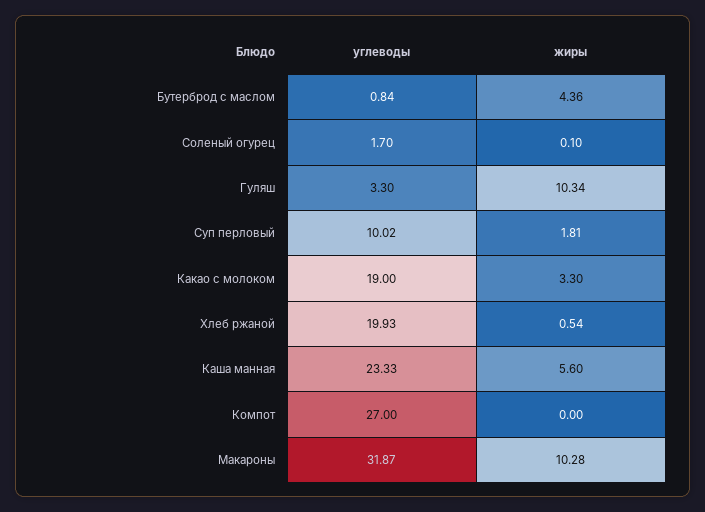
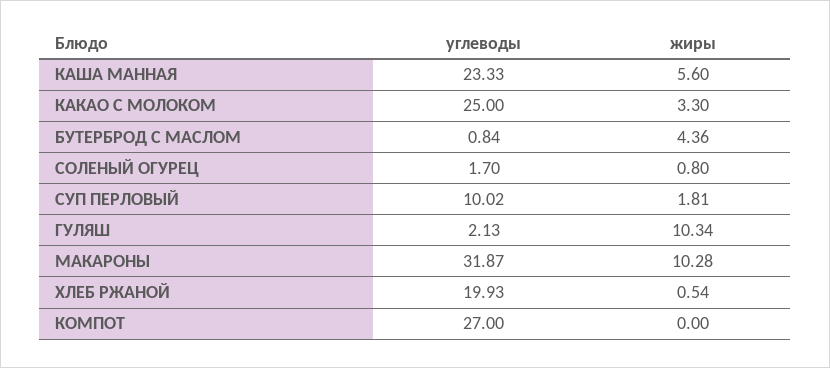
жиры, Соленый огурец: 0.1 -> 0.8
углеводы, Гуляш: 3.3 -> 2.13
углеводы, Какао с молоком: 19 -> 25

